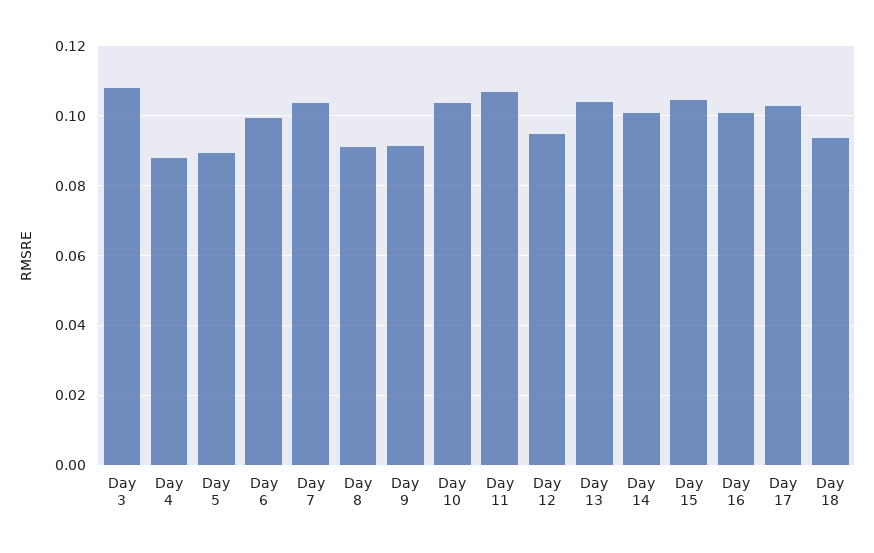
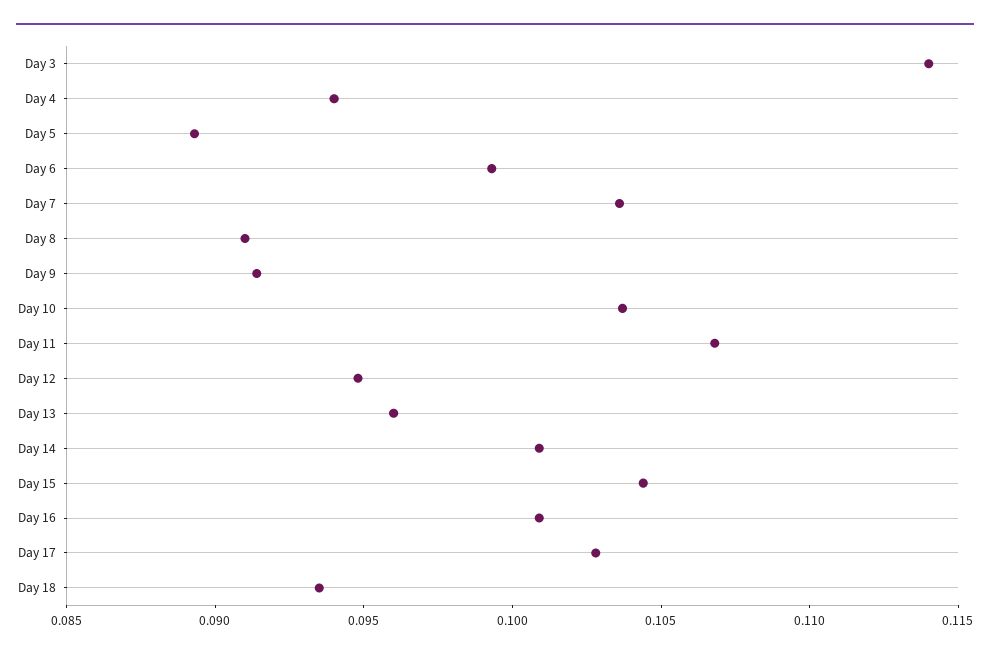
Day 3: 0.108 -> 0.114
Day 4: 0.088 -> 0.094
Day 13: 0.104 -> 0.096

